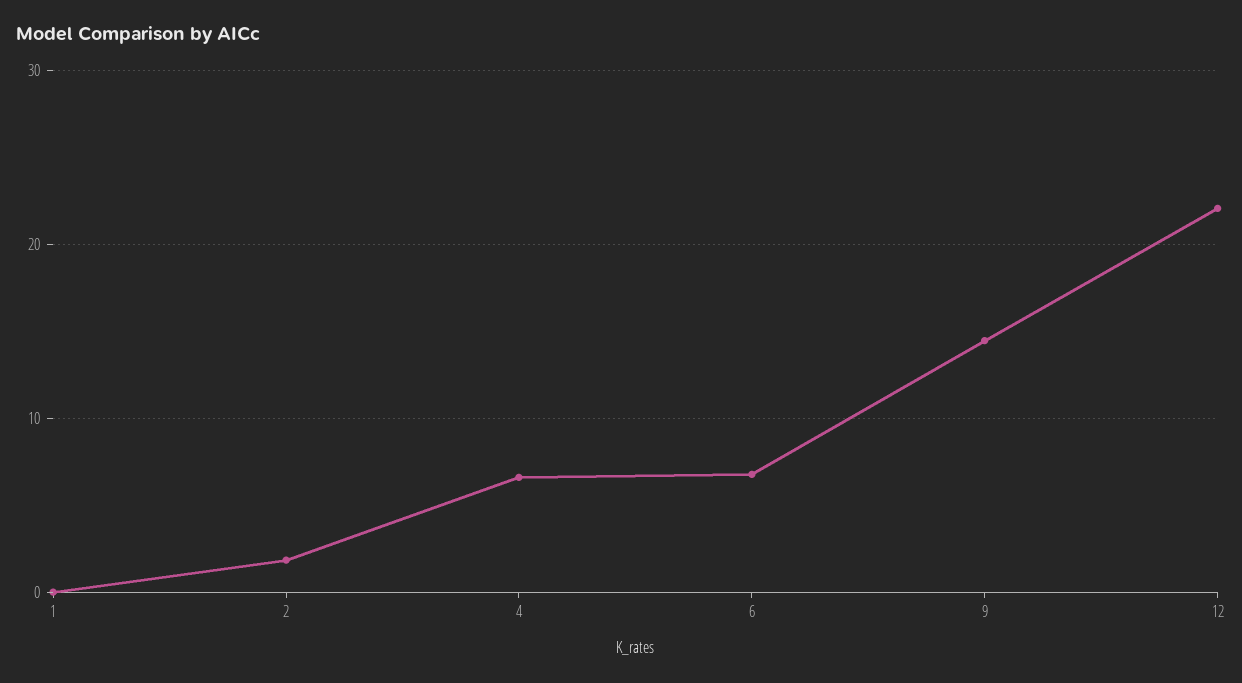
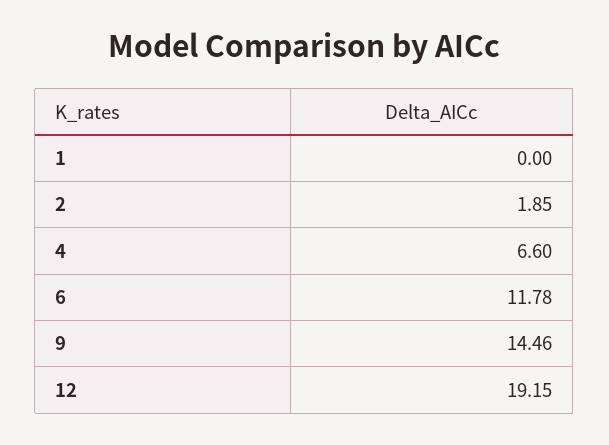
6: 7 -> 11.78
12: 22 -> 19.15

